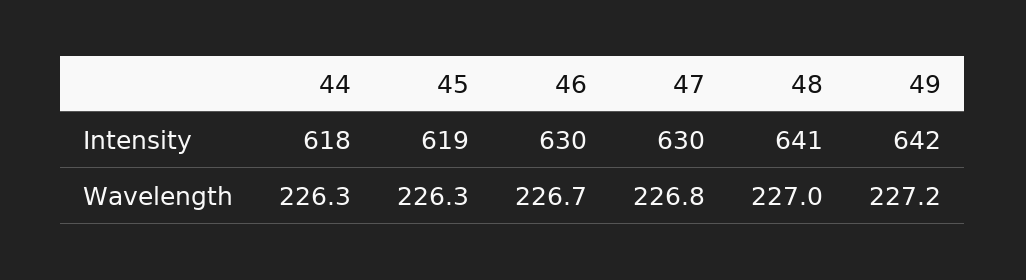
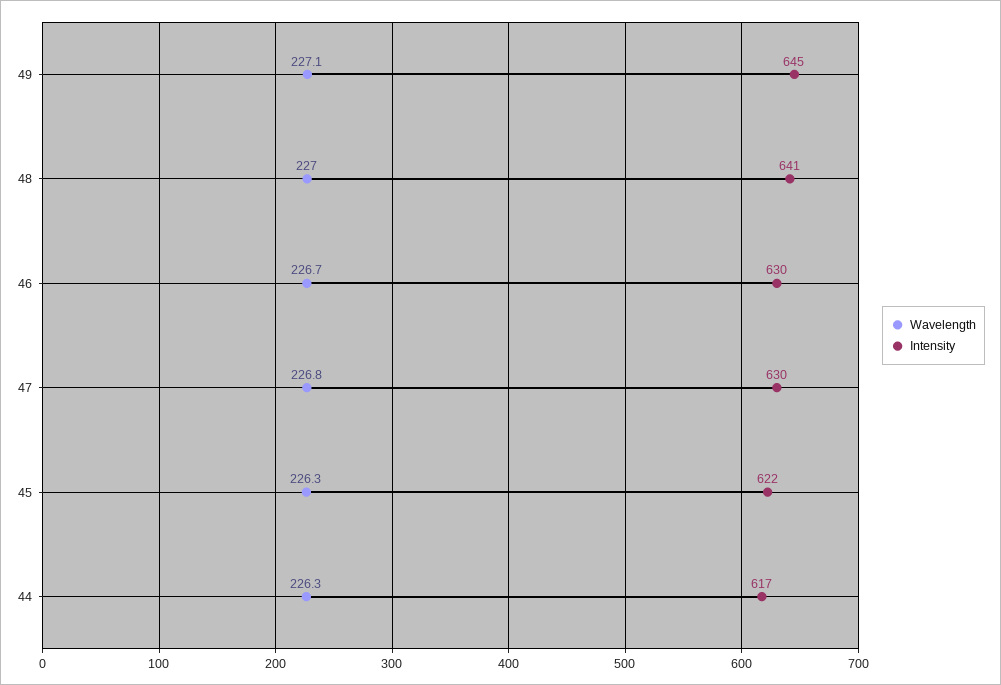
Intensity, 44: 618 -> 617
Intensity, 45: 619 -> 622
Intensity, 49: 642 -> 645
Wavelength, 49: 227.2 -> 227.1

